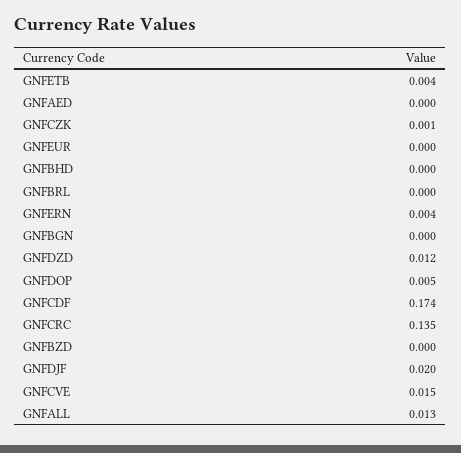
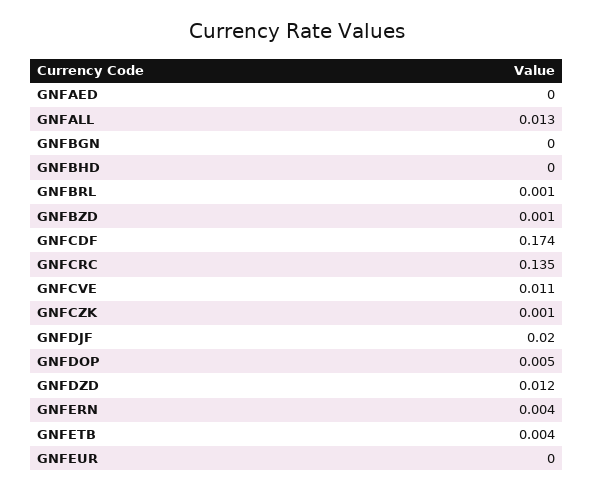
GNFBRL: 0 -> 0.001
GNFBZD: 0 -> 0.001
GNFCVE: 0.015 -> 0.011

